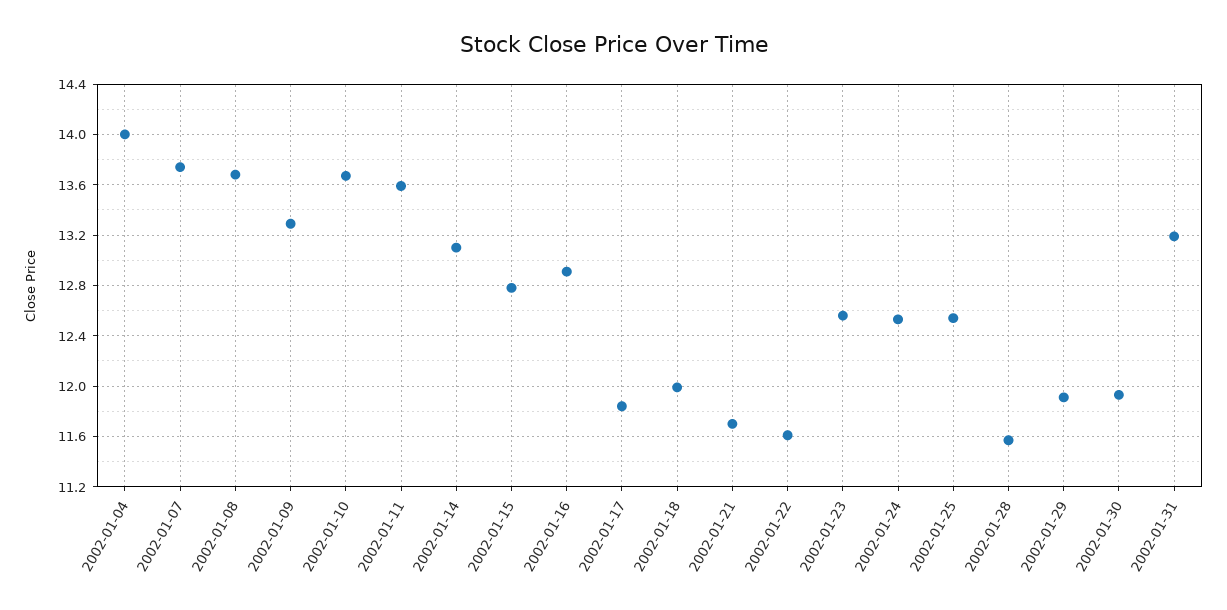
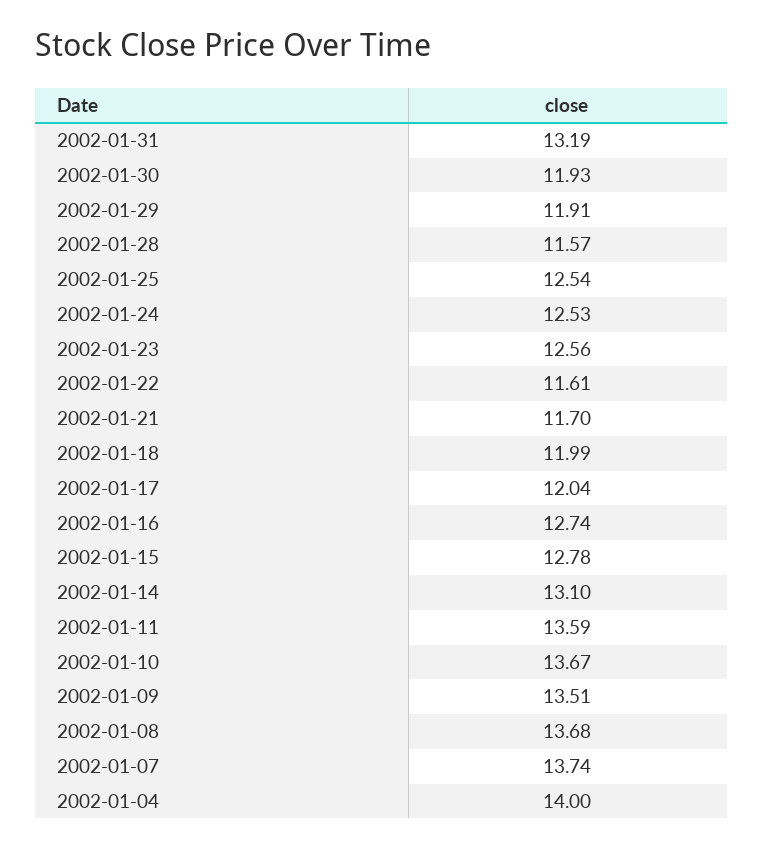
2002-01-09: 13.3 -> 13.51
2002-01-16: 12.9 -> 12.74
2002-01-17: 11.85 -> 12.04

